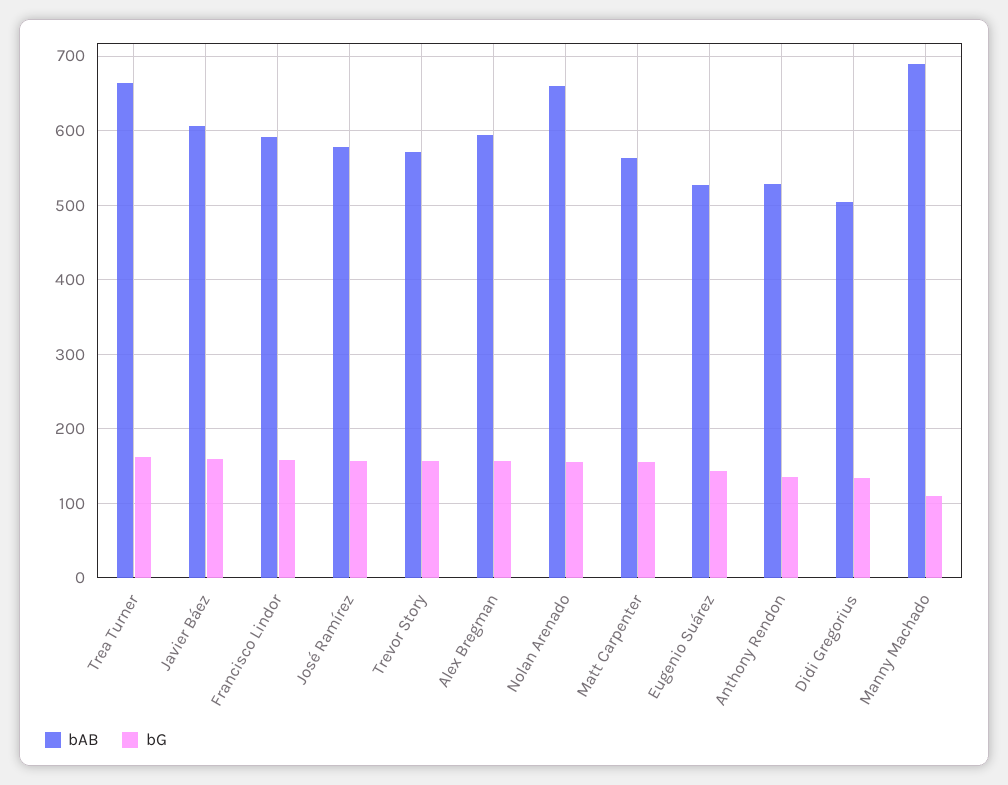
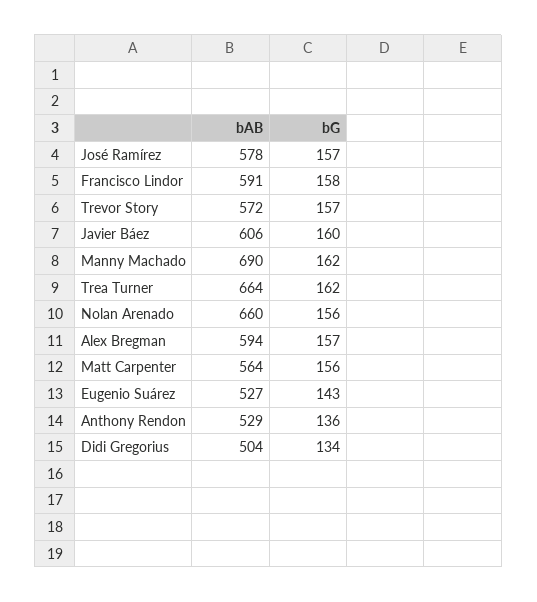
bG, Manny Machado: 110 -> 162

